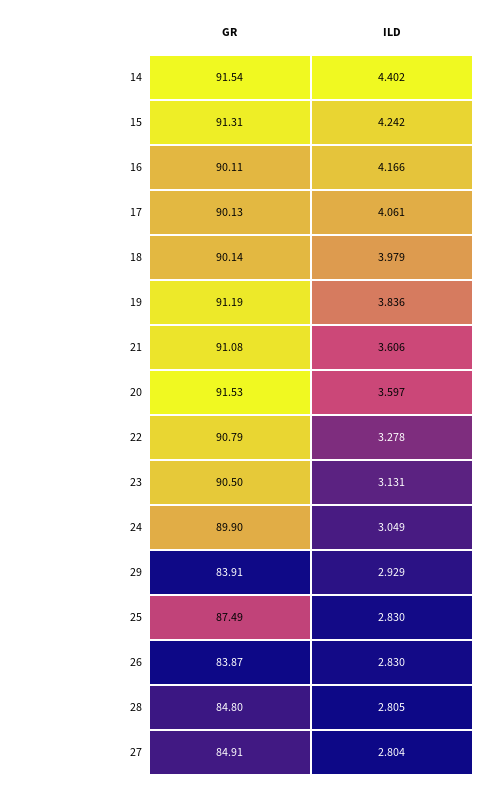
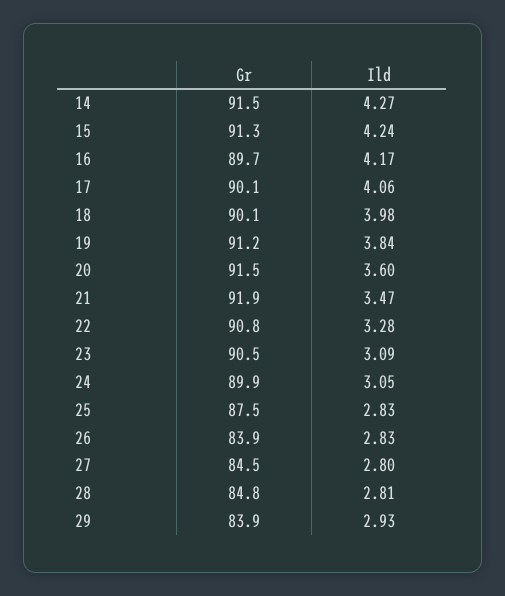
ILD, 14: 4.402 -> 4.27
GR, 16: 90.11 -> 89.7
GR, 21: 91.08 -> 91.9
ILD, 21: 3.606 -> 3.47
ILD, 23: 3.131 -> 3.09
GR, 27: 84.91 -> 84.5

